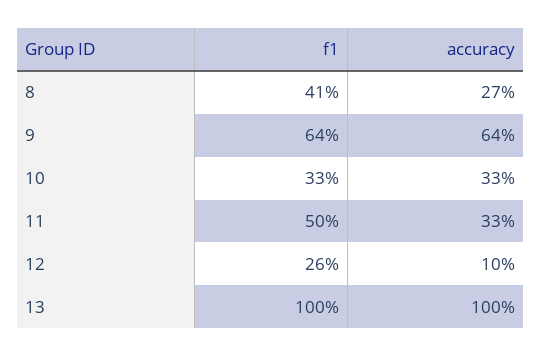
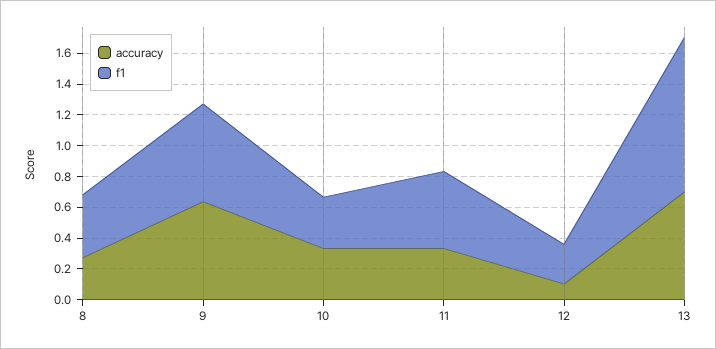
accuracy, 13: 1 -> 0.7

